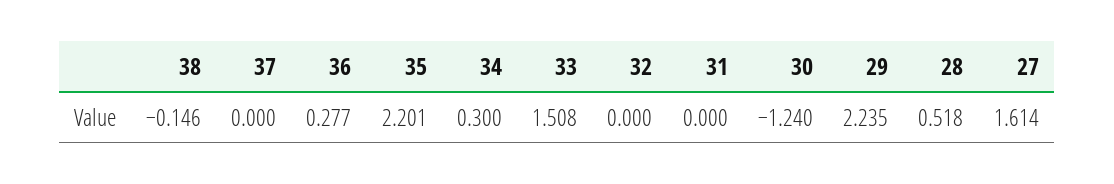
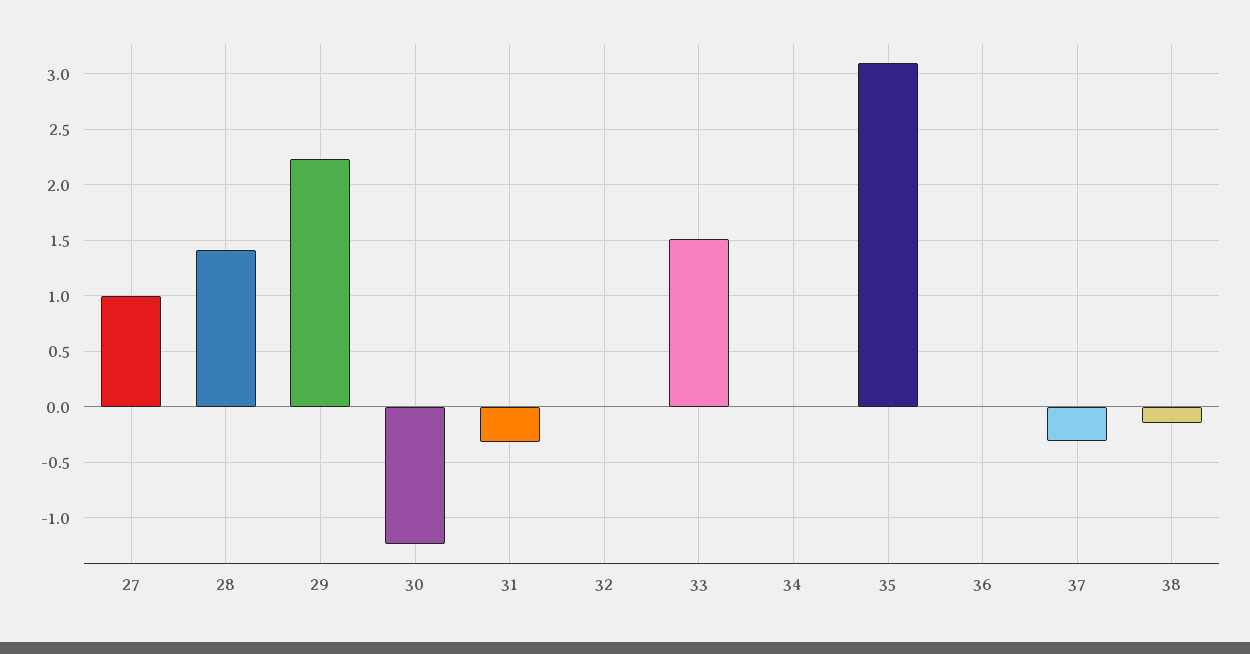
37: 0 -> -0.3
36: 0.277 -> 0
35: 2.201 -> 3.1
34: 0.3 -> 0
31: 0 -> -0.3
28: 0.518 -> 1.4
27: 1.614 -> 1

